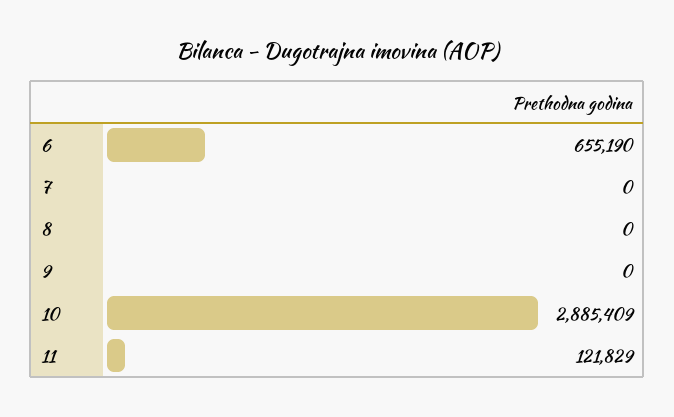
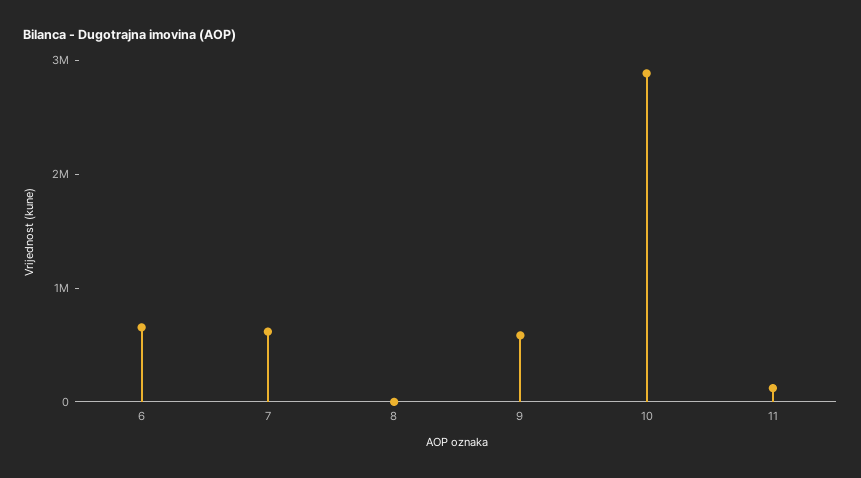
7: 0 -> 600000
9: 0 -> 600000

